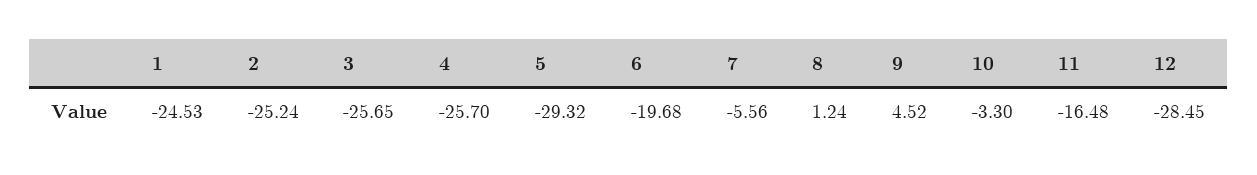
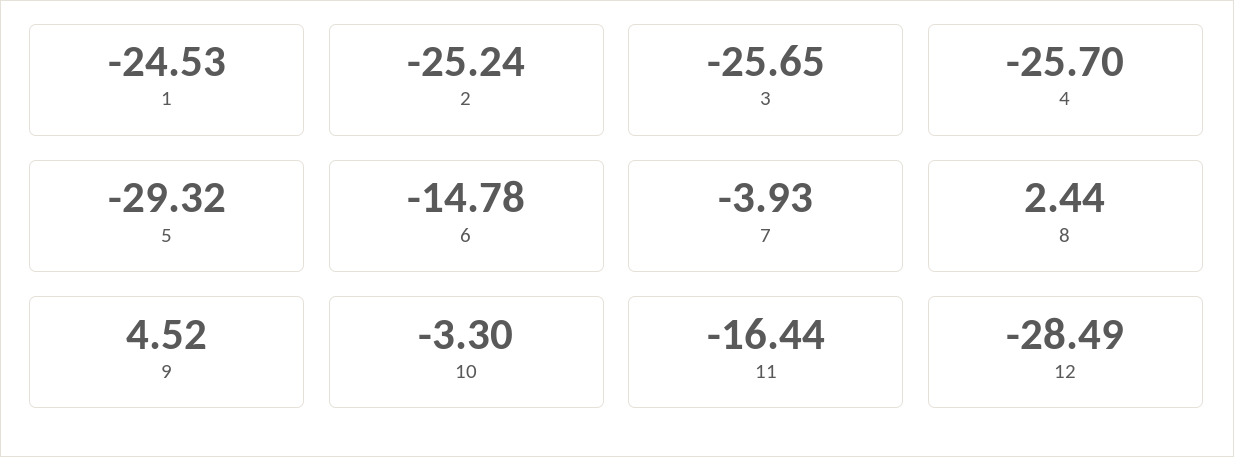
6: -19.68 -> -14.78
7: -5.56 -> -3.93
8: 1.24 -> 2.44
11: -16.48 -> -16.44
12: -28.45 -> -28.49

